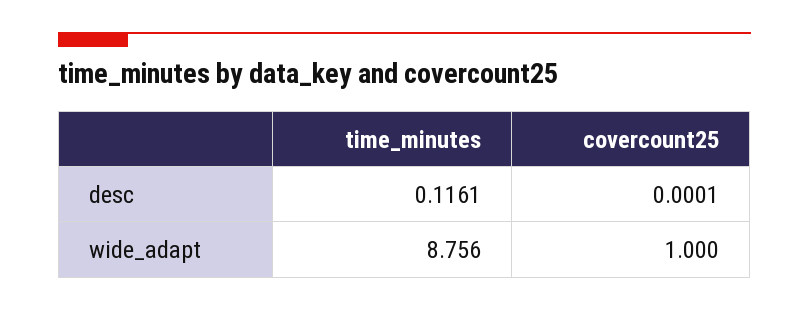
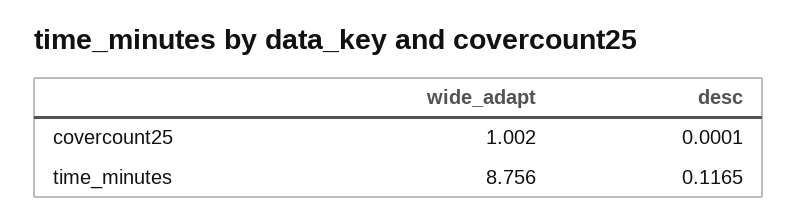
time_minutes, desc: 0.1161 -> 0.1165
covercount25, wide_adapt: 1 -> 1.002

